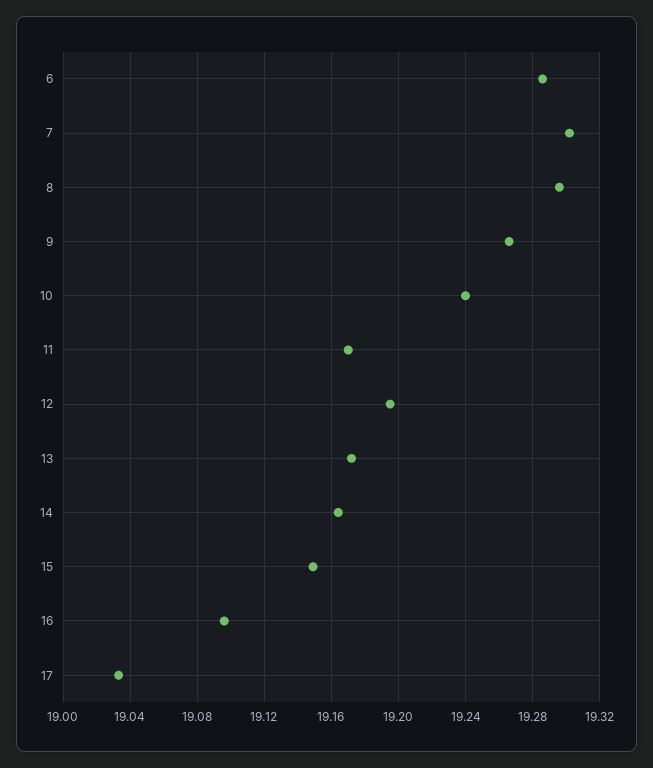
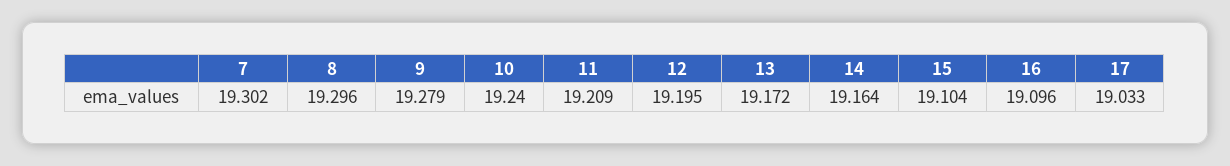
6: 19.285 -> none
9: 19.265 -> 19.279
11: 19.17 -> 19.209
15: 19.15 -> 19.104

